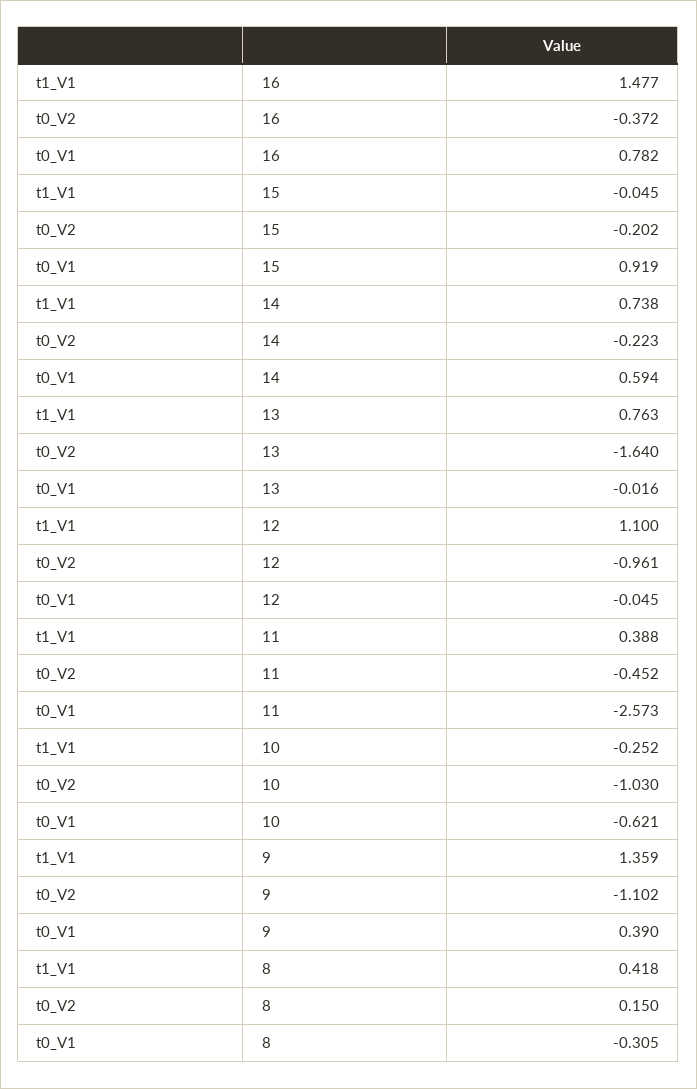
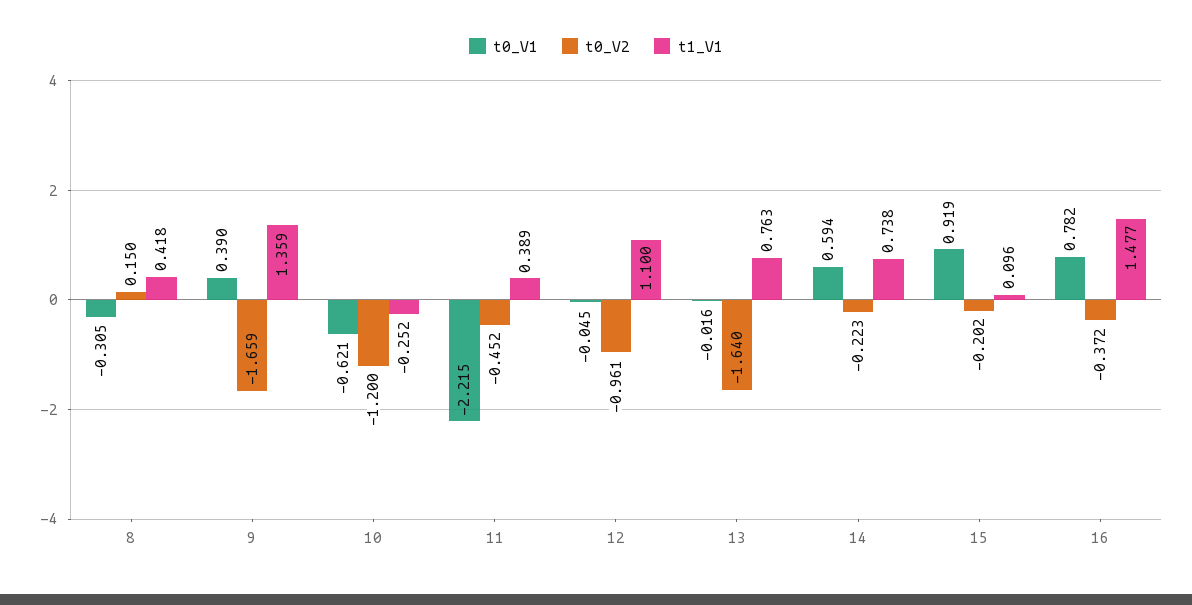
t1_V1, 15: -0.045 -> 0.096
t1_V1, 11: 0.388 -> 0.389
t0_V1, 11: -2.573 -> -2.215
t0_V2, 10: -1.03 -> -1.2
t0_V2, 9: -1.102 -> -1.659

